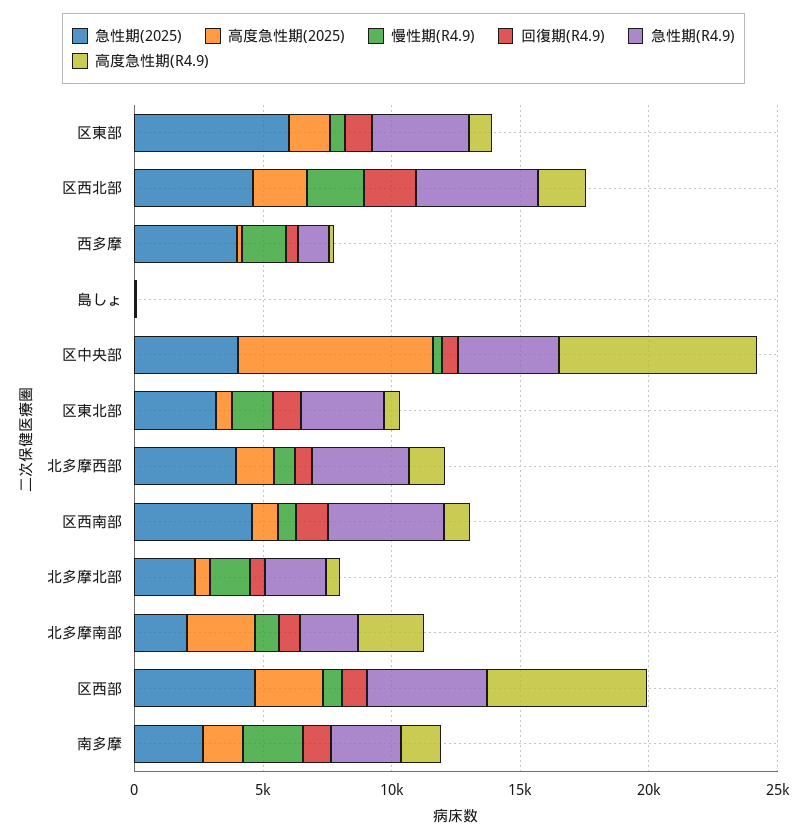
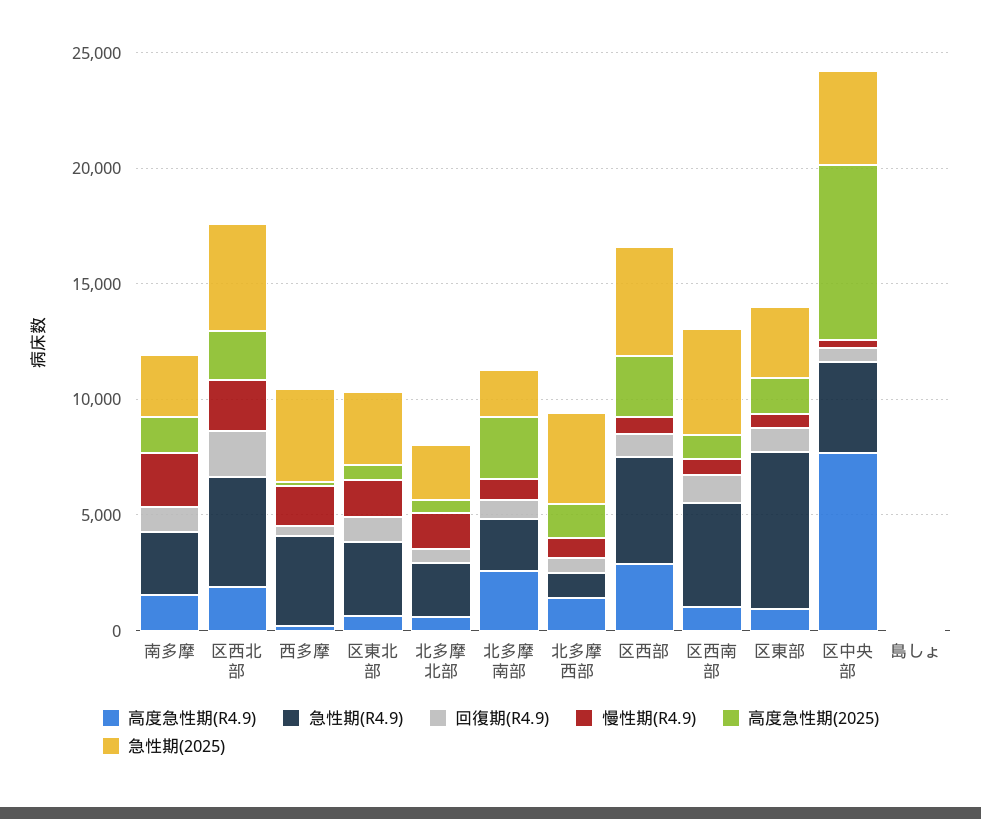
急性期(2025), 区東部: 6000 -> 3000
急性期(R4.9), 区東部: 4000 -> 7000
急性期(R4.9), 西多摩: 1000 -> 4000
急性期(R4.9), 北多摩西部: 4000 -> 1000
高度急性期(R4.9), 区西部: 6000 -> 3000

